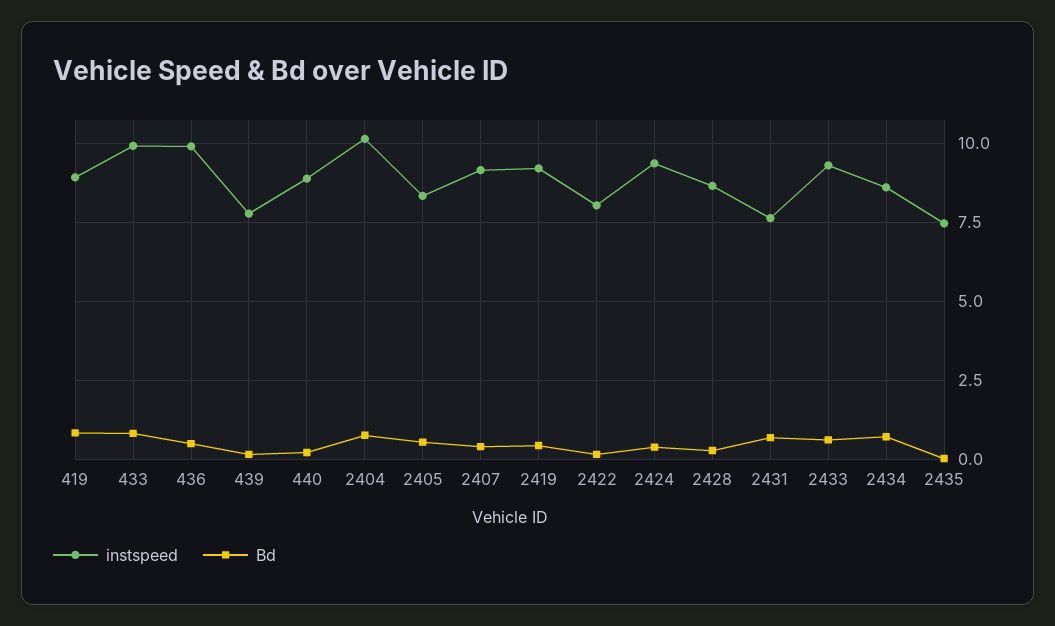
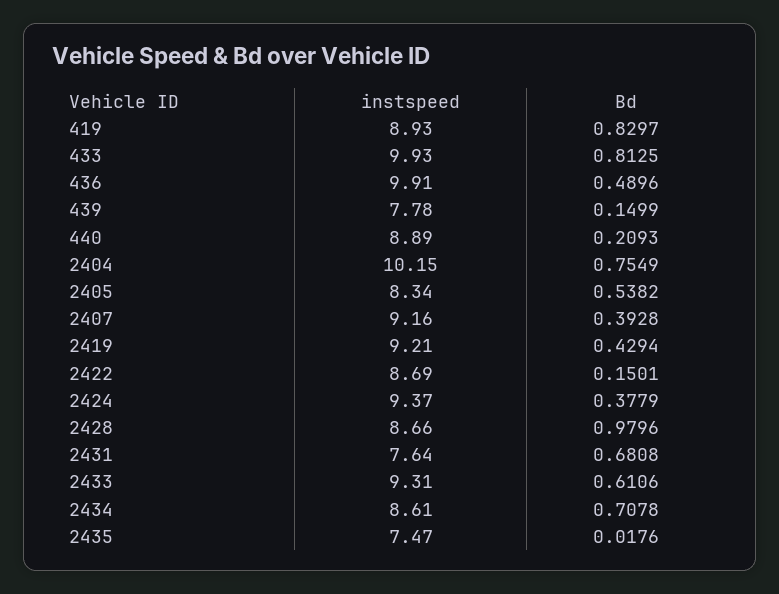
instspeed, 2422: 8 -> 8.69
Bd, 2428: 0.25 -> 0.9796

